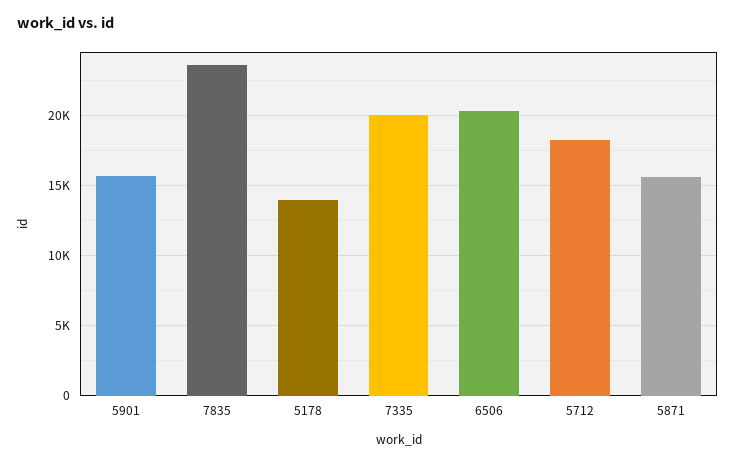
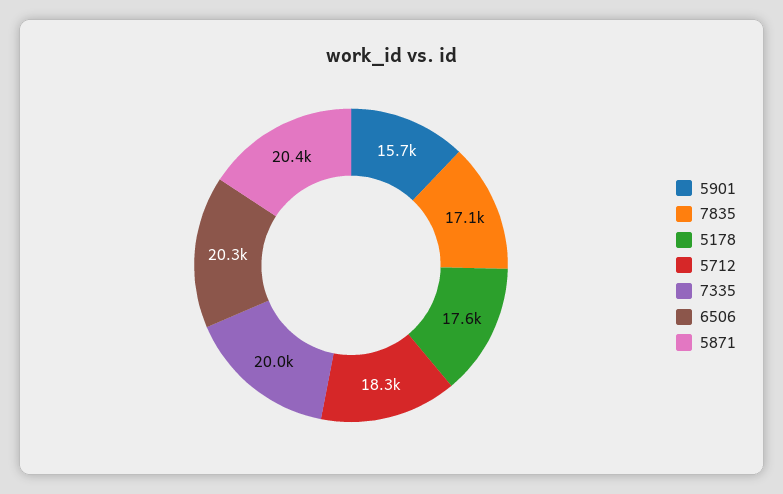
7835: 23500 -> 17100
5178: 14000 -> 17600
5871: 15500 -> 20400

